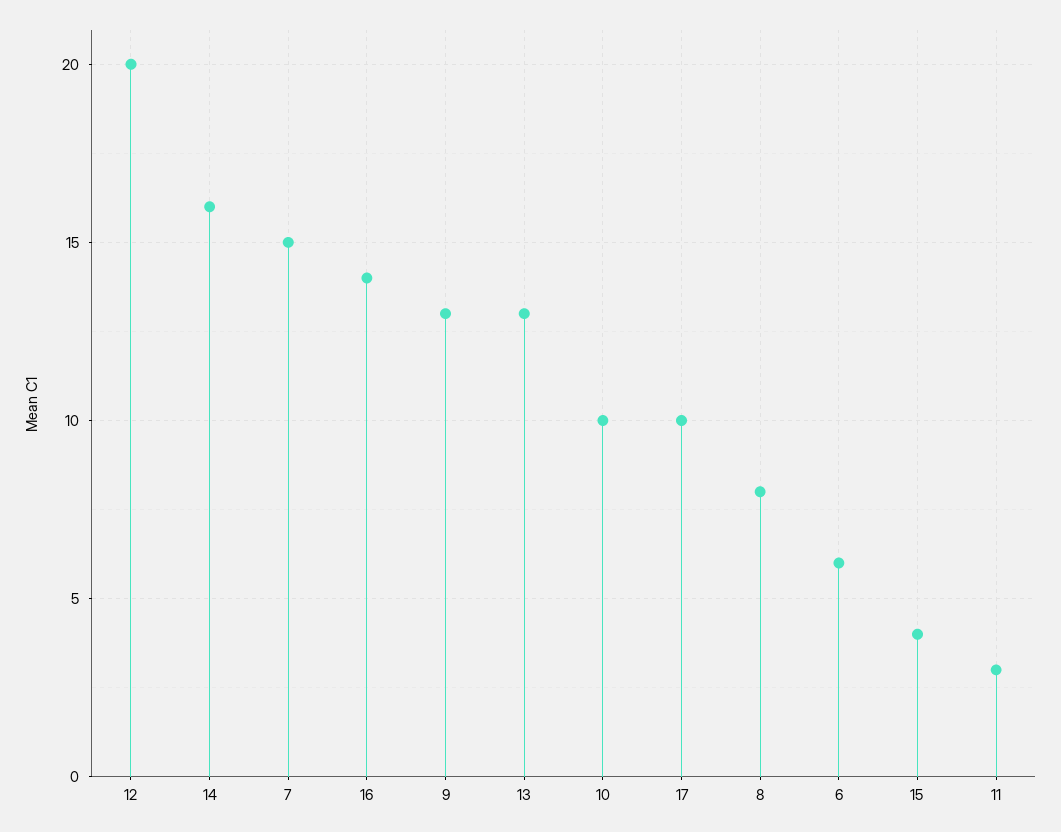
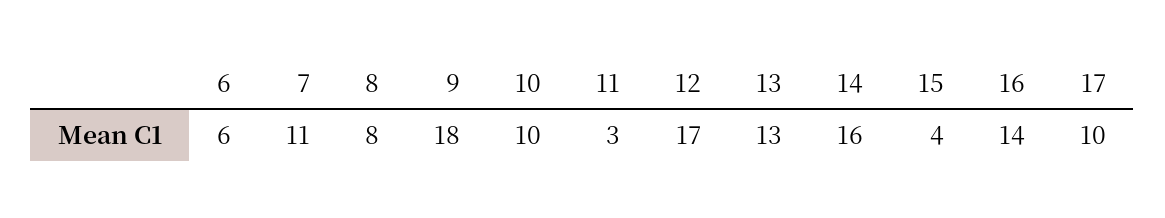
12: 20 -> 17
7: 15 -> 11
9: 13 -> 18

